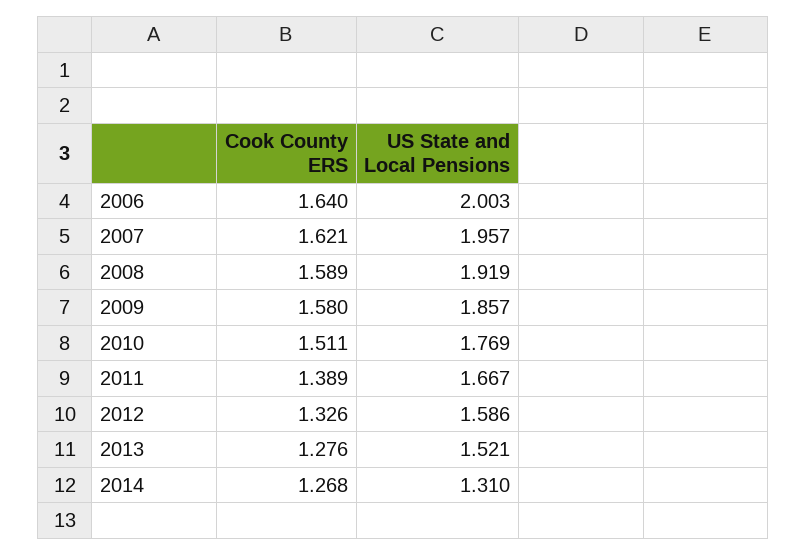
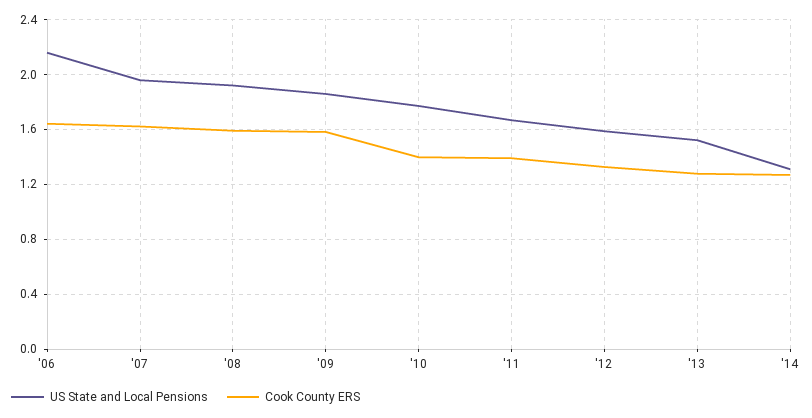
US State and Local Pensions, 2006: 2.003 -> 2.15
Cook County ERS, 2010: 1.511 -> 1.4

